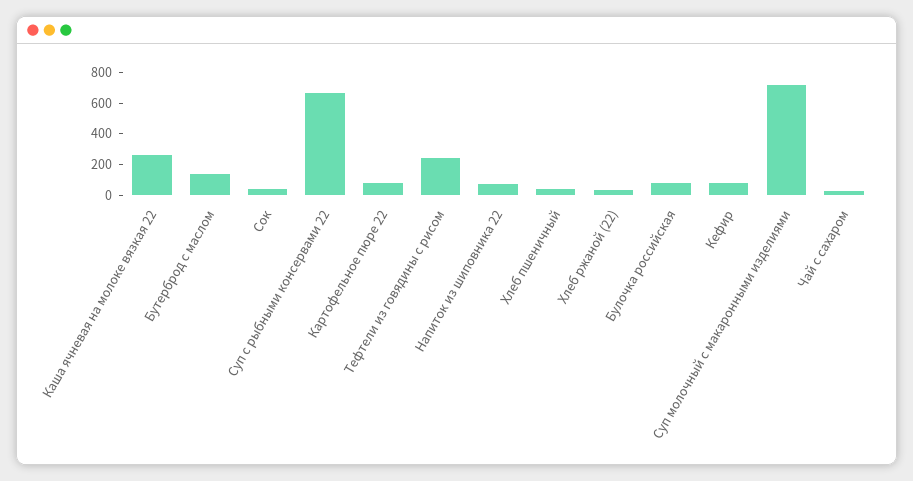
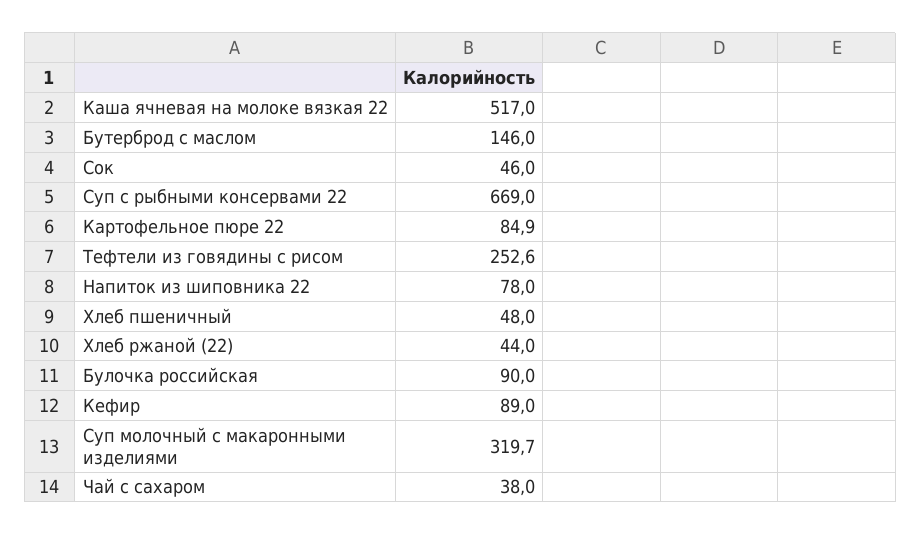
Каша ячневая на молоке вязкая 22: 300 -> 517
Суп молочный с макаронными изделиями: 700 -> 319.7

